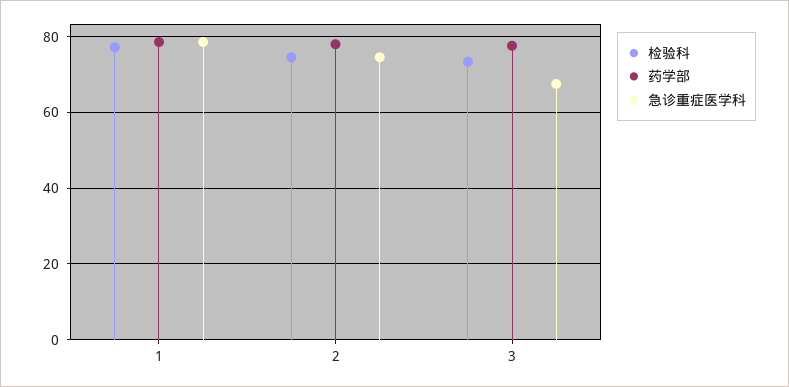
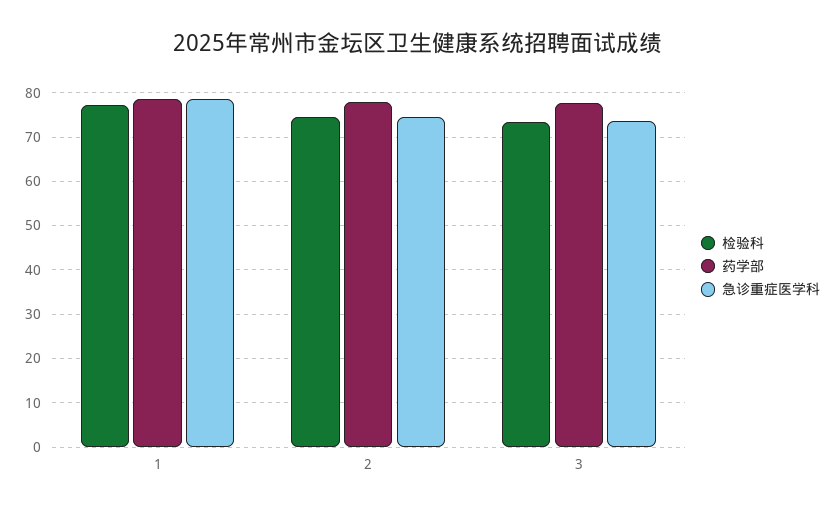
急诊重症医学科, 3: 68 -> 74

